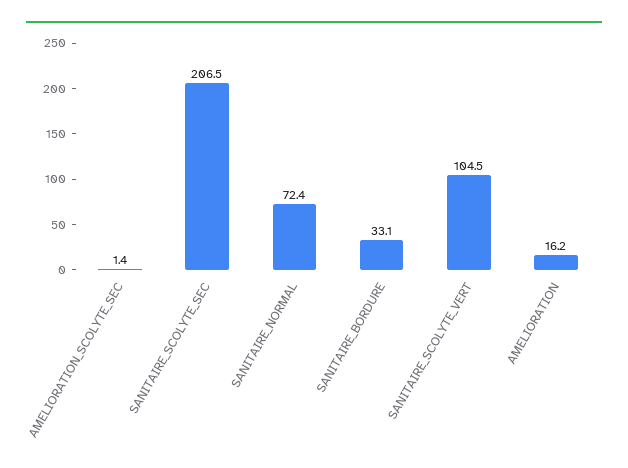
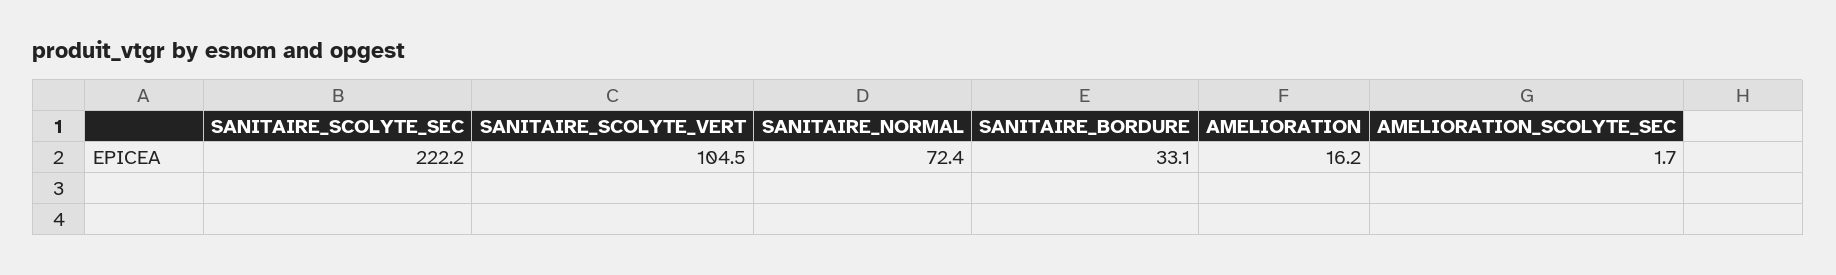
AMELIORATION_SCOLYTE_SEC: 1.4 -> 1.7
SANITAIRE_SCOLYTE_SEC: 206.5 -> 222.2

